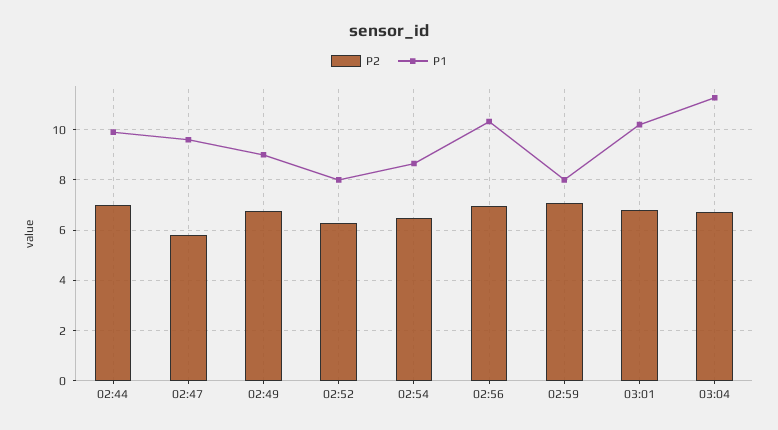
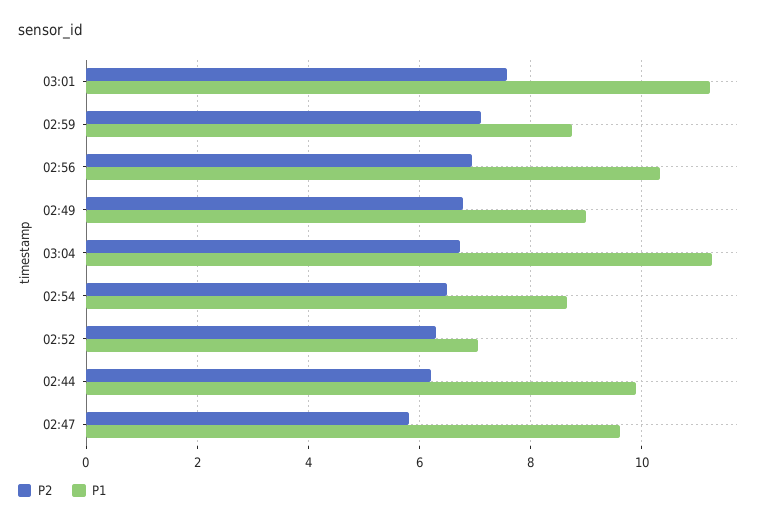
P2, 02:44: 7 -> 6.2
P1, 02:52: 8 -> 7
P1, 02:59: 8 -> 8.8
P2, 03:01: 6.75 -> 7.6
P1, 03:01: 10.25 -> 11.2

